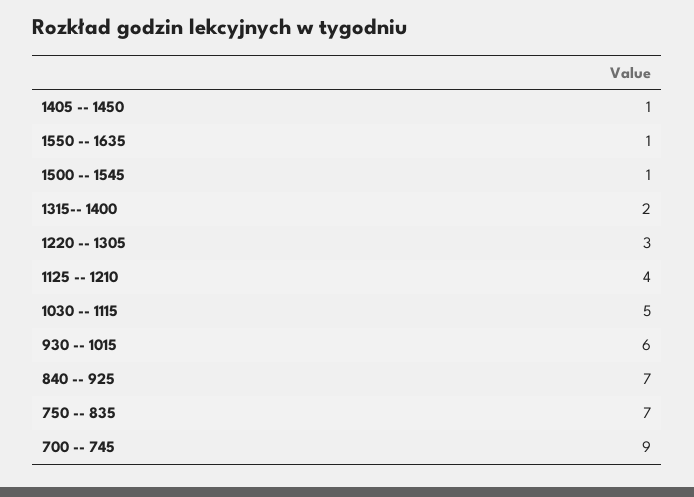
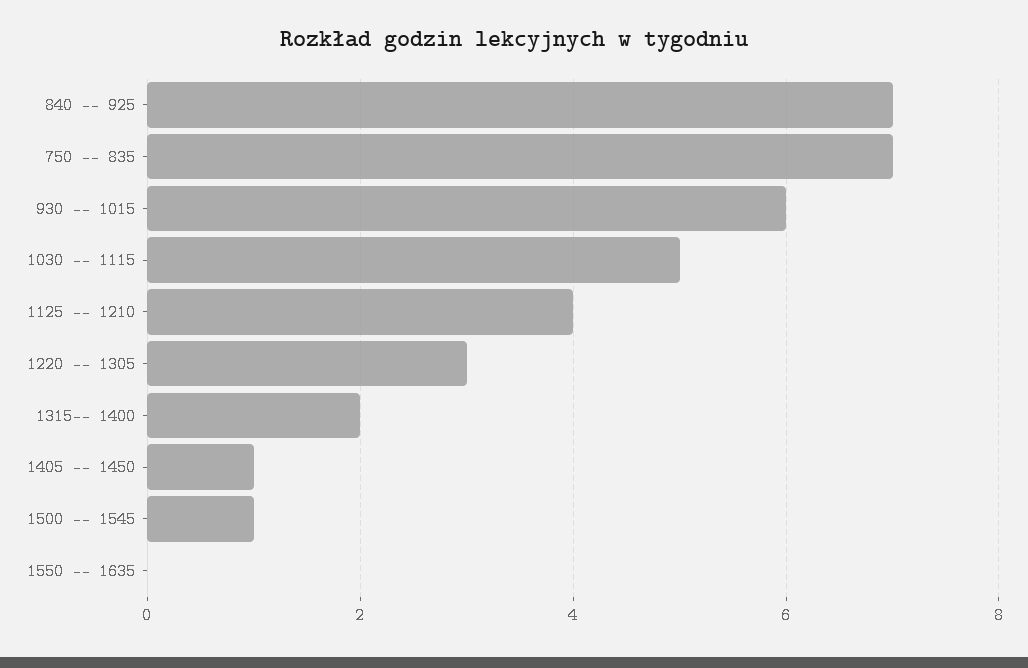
1550 -- 1635: 1 -> 0
700 -- 745: 9 -> none

